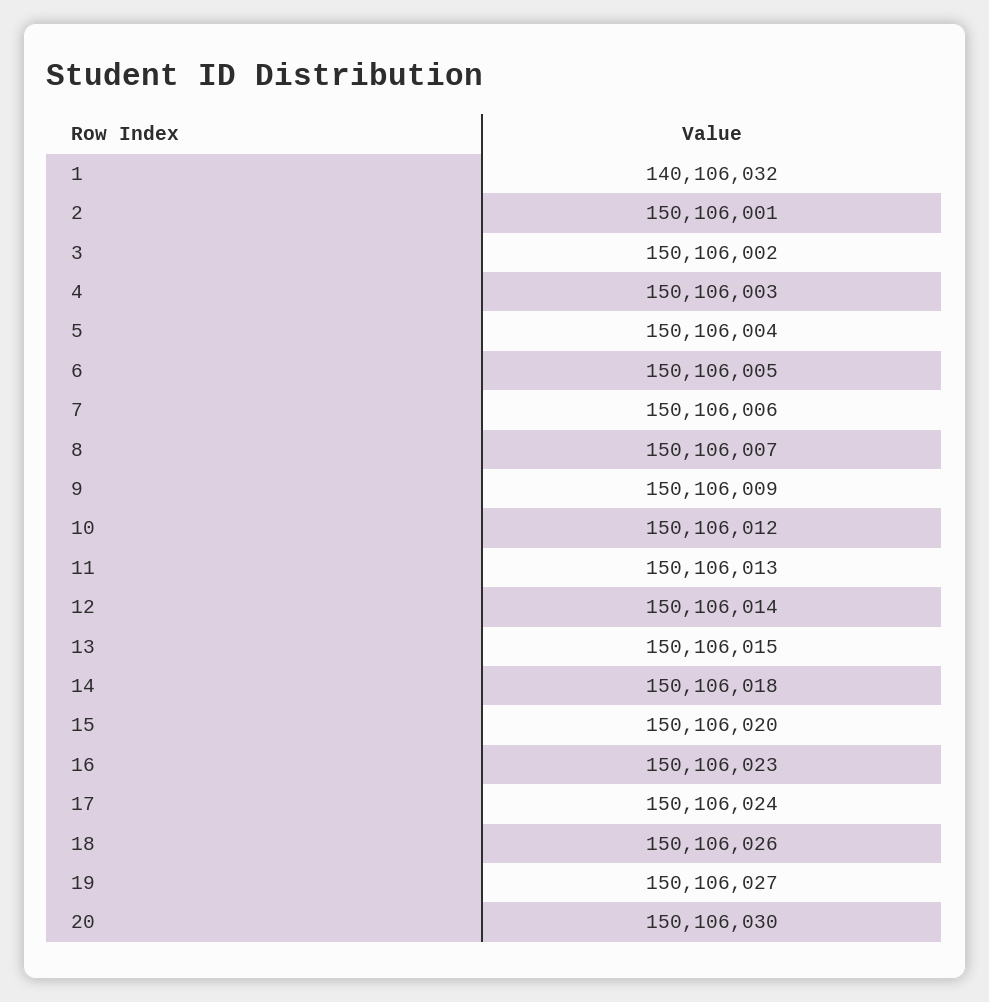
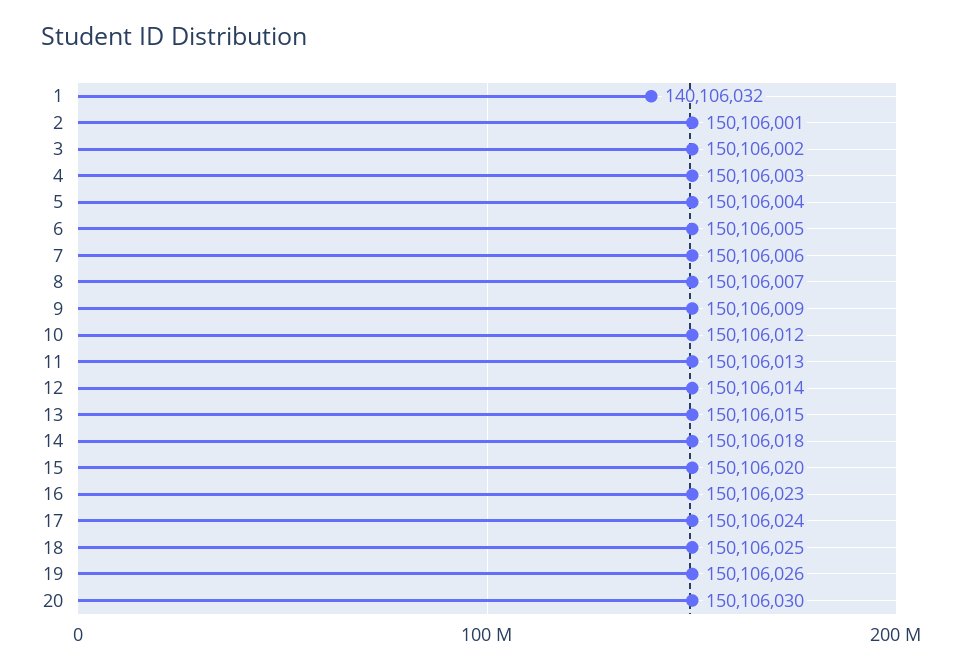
18: 150106026 -> 150106025
19: 150106027 -> 150106026

